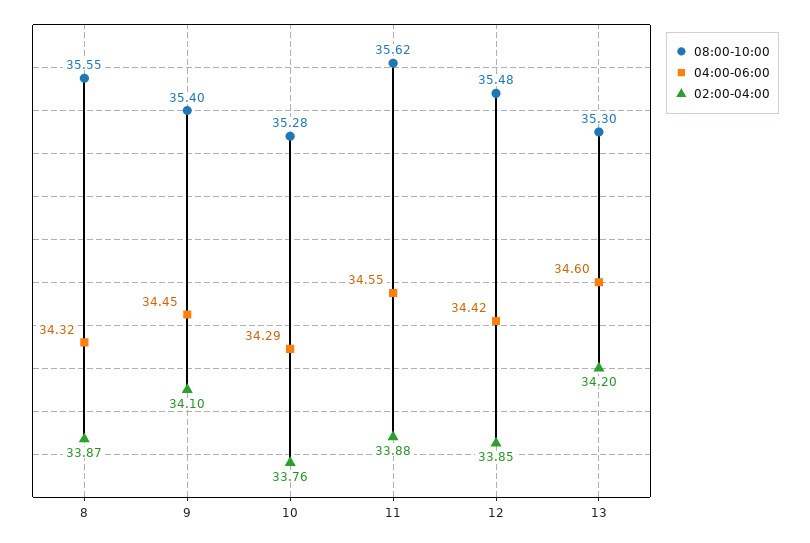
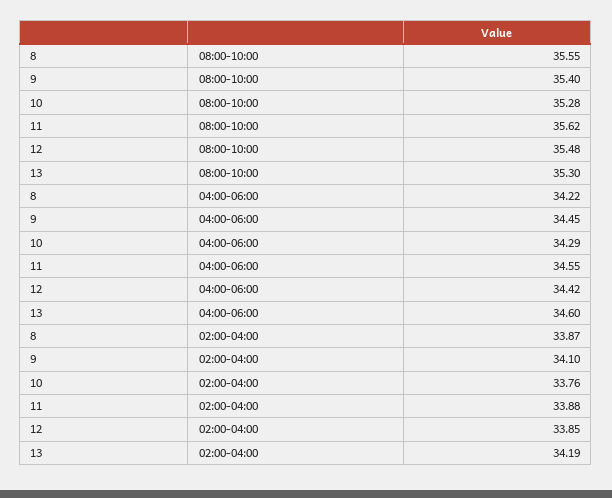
04:00-06:00, 8: 34.32 -> 34.22
02:00-04:00, 13: 34.2 -> 34.19

